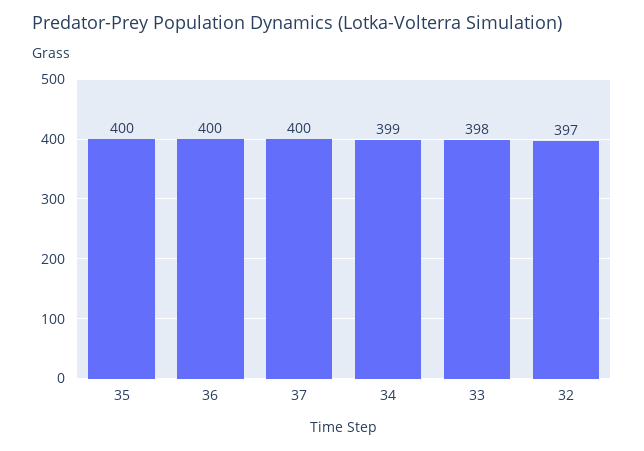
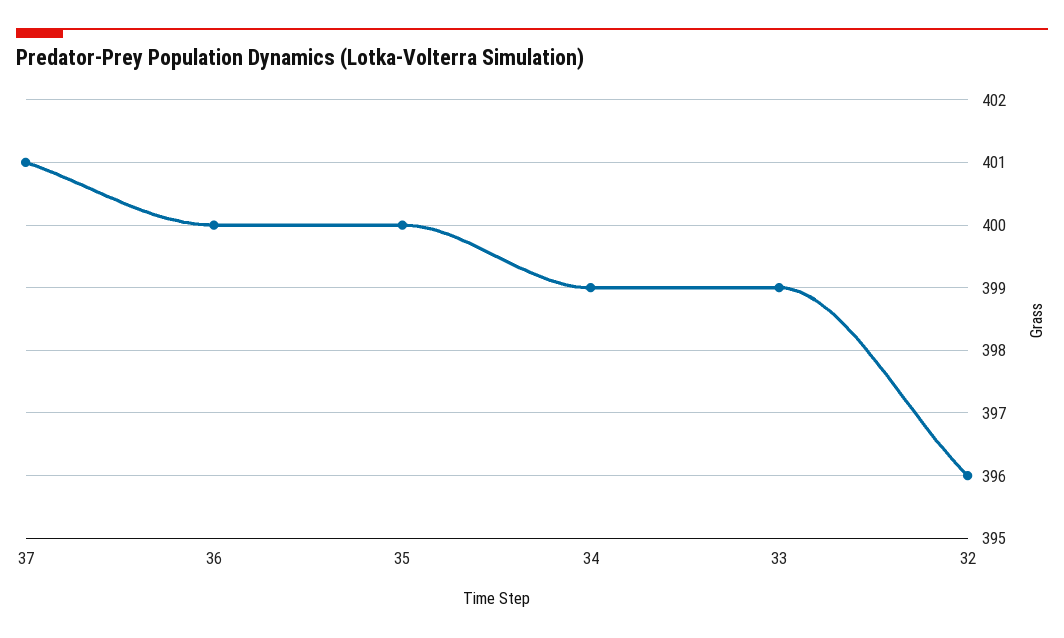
37: 400 -> 401
33: 398 -> 399
32: 397 -> 396

